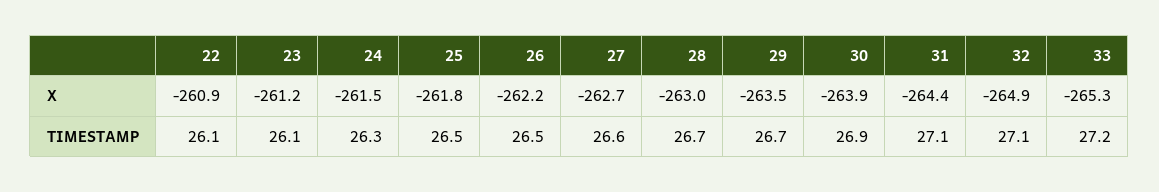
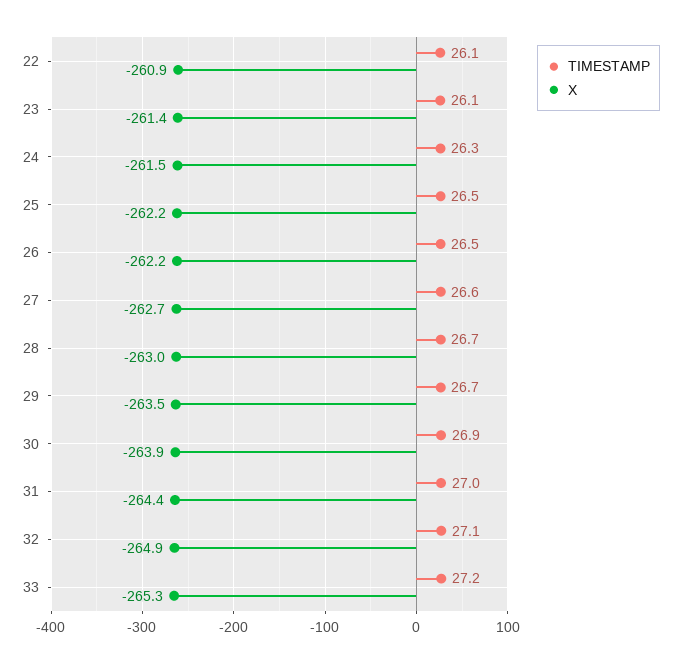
X, 23: -261.2 -> -261.4
X, 25: -261.8 -> -262.2
TIMESTAMP, 31: 27.1 -> 27

